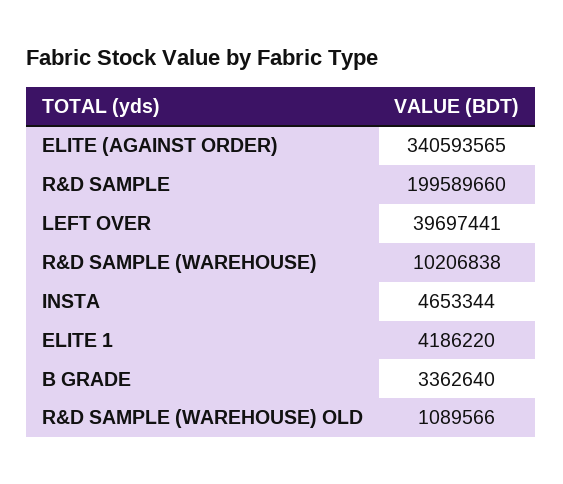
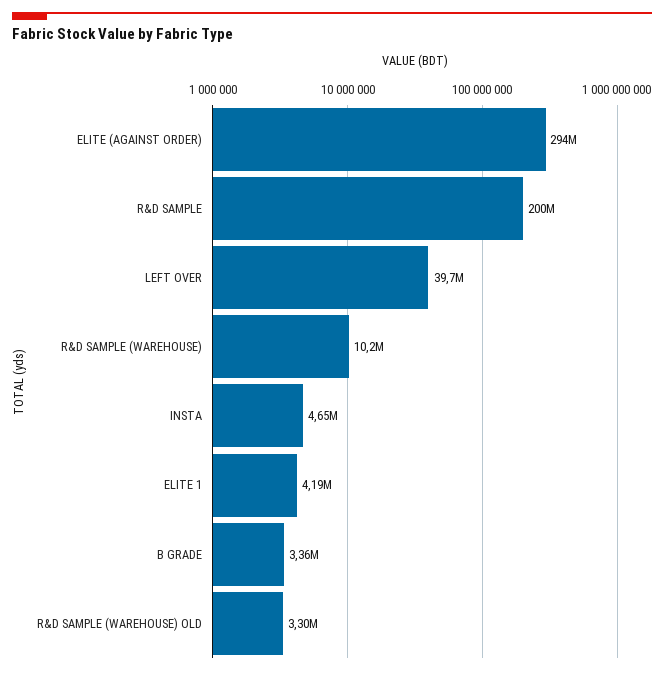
ELITE (AGAINST ORDER): 340593565 -> 294000000
R&D SAMPLE (WAREHOUSE) OLD: 1089566 -> 3300000

